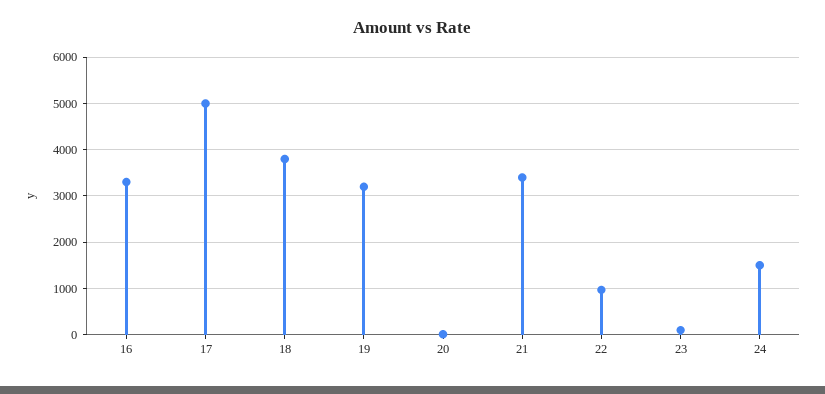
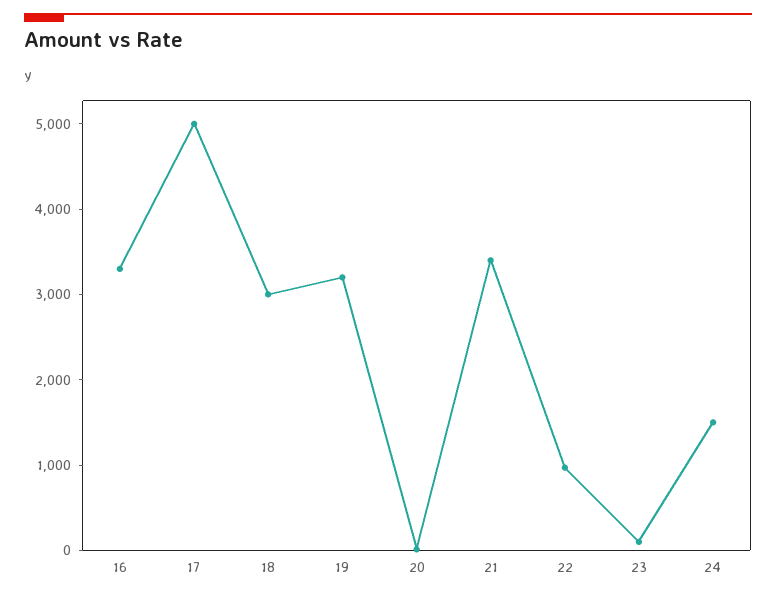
18: 3800 -> 3000

